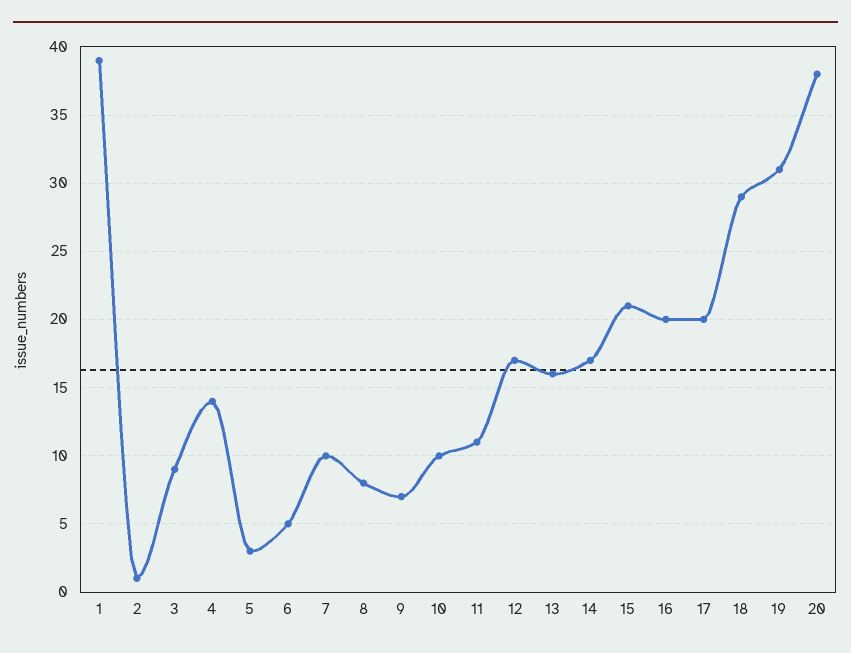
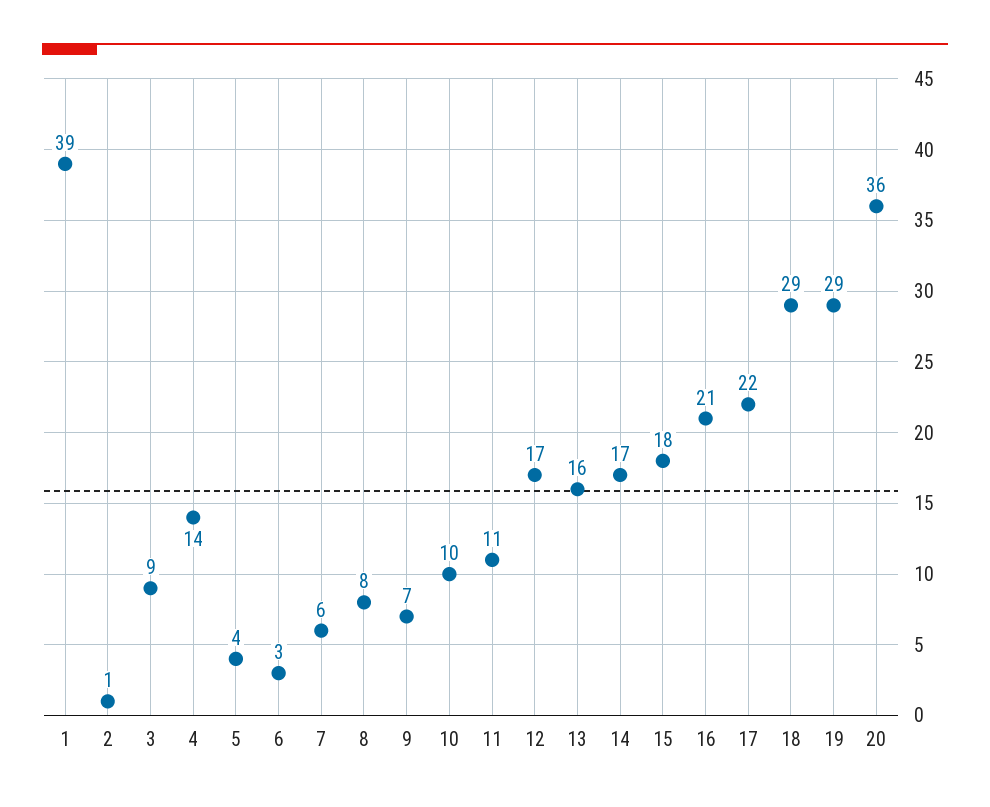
5: 3 -> 4
6: 5 -> 3
7: 10 -> 6
15: 21 -> 18
16: 20 -> 21
17: 20 -> 22
19: 31 -> 29
20: 38 -> 36

